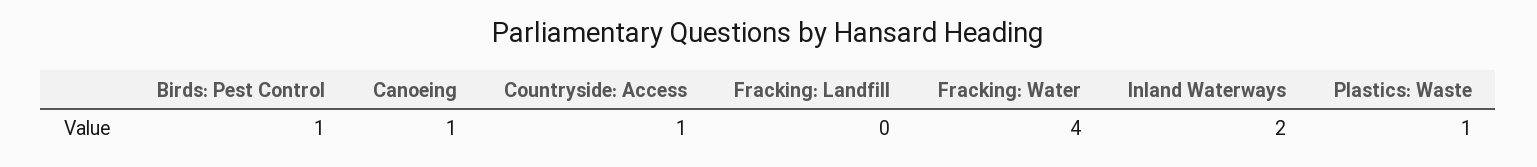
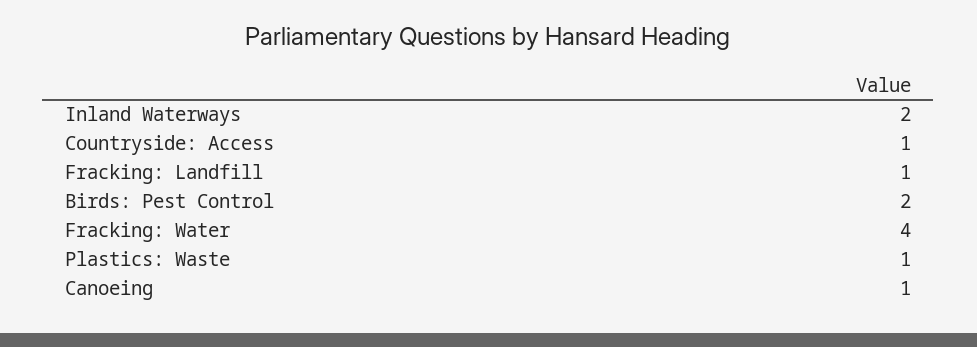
Birds: Pest Control: 1 -> 2
Fracking: Landfill: 0 -> 1

